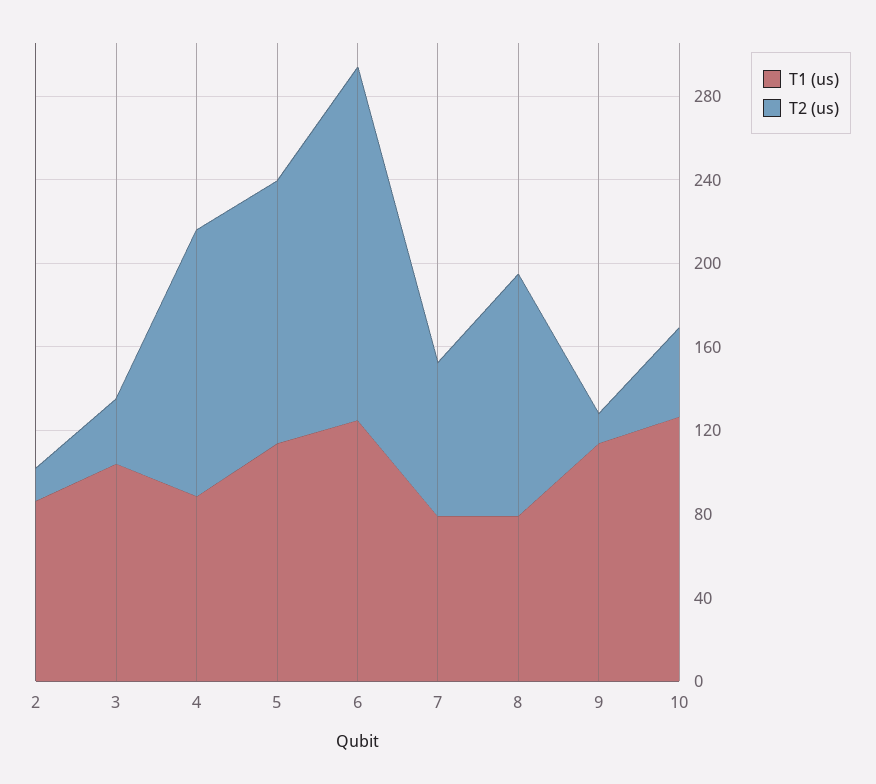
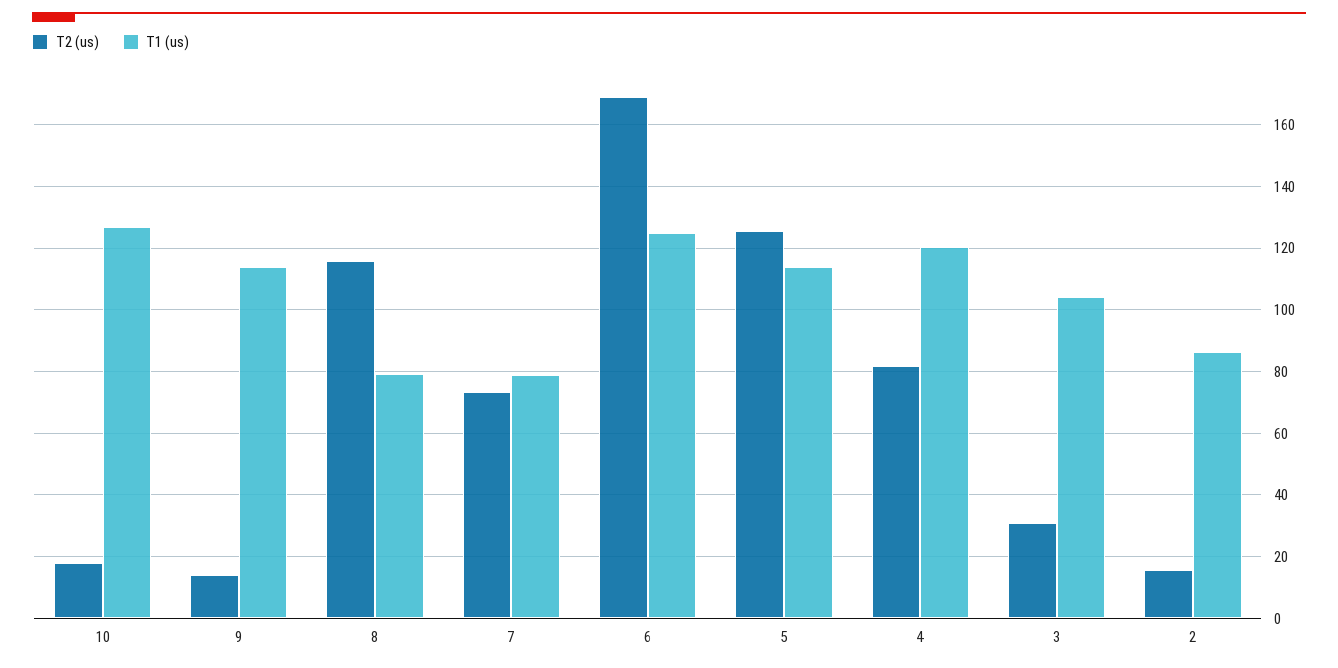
T1 (us), 4: 90 -> 120
T2 (us), 4: 130 -> 82
T2 (us), 10: 40 -> 18

